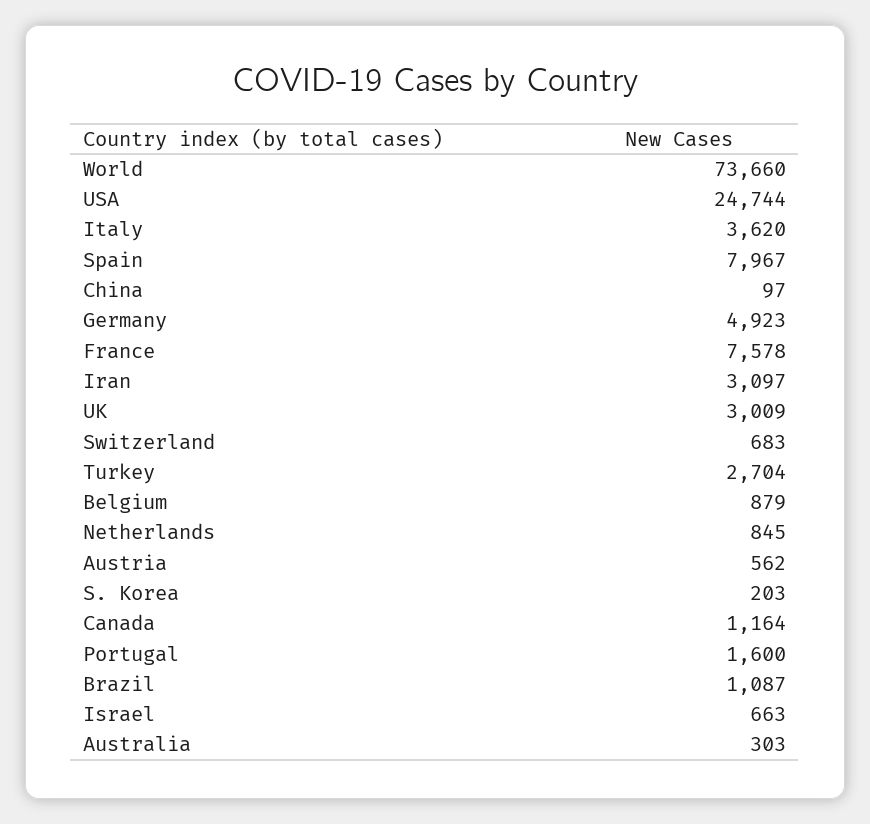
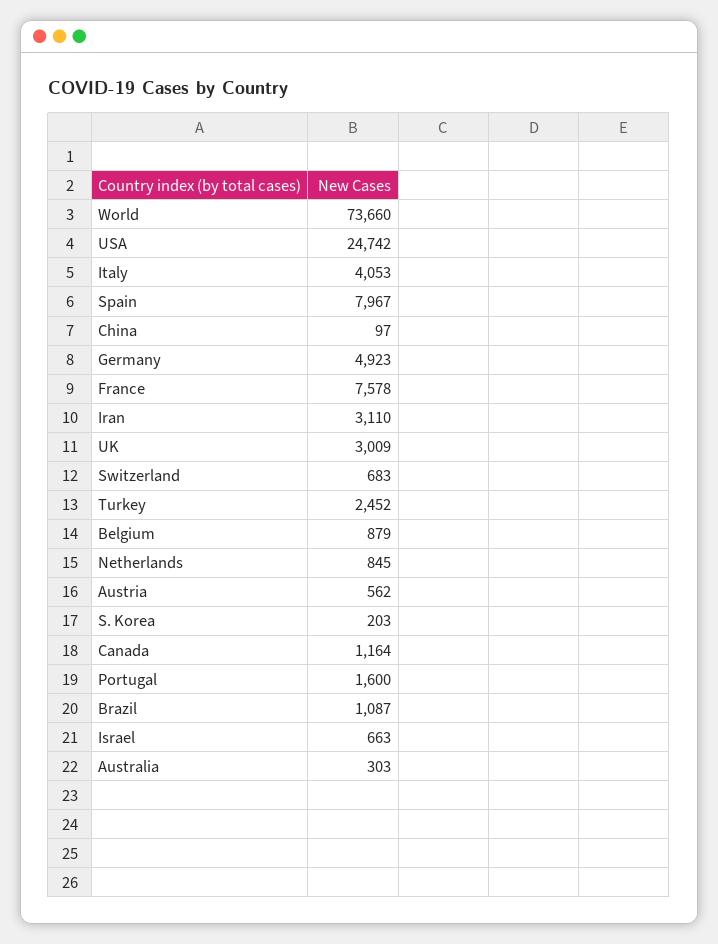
USA: 24744 -> 24742
Italy: 3620 -> 4053
Iran: 3097 -> 3110
Turkey: 2704 -> 2452

